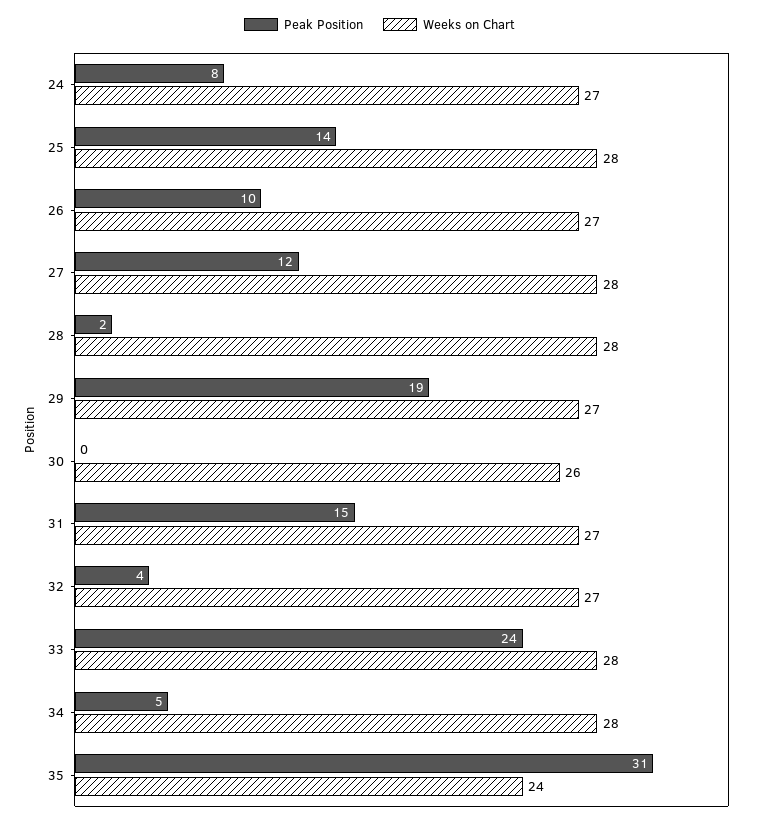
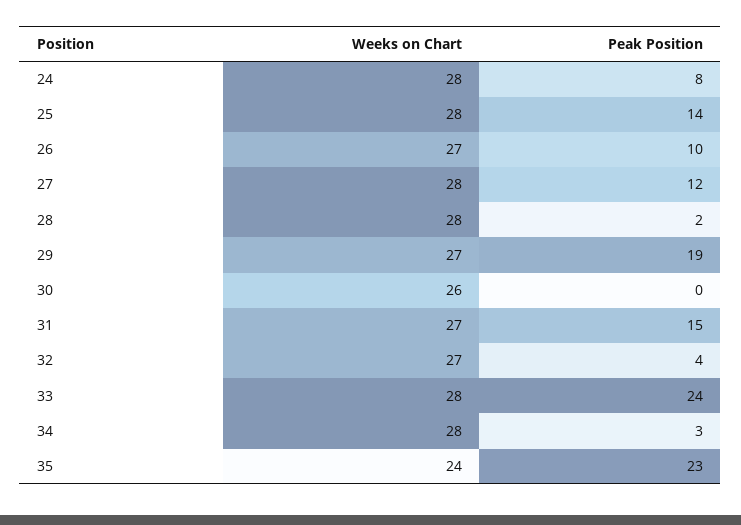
Weeks on Chart, 24: 27 -> 28
Peak Position, 34: 5 -> 3
Peak Position, 35: 31 -> 23

